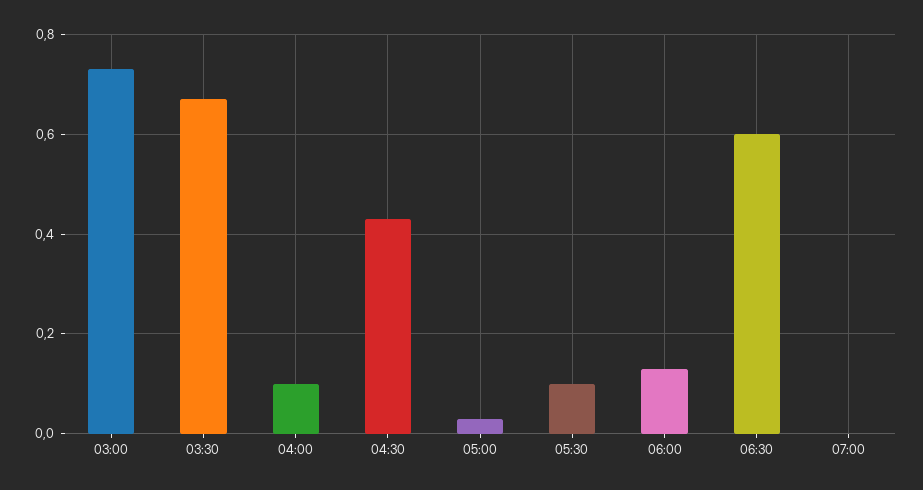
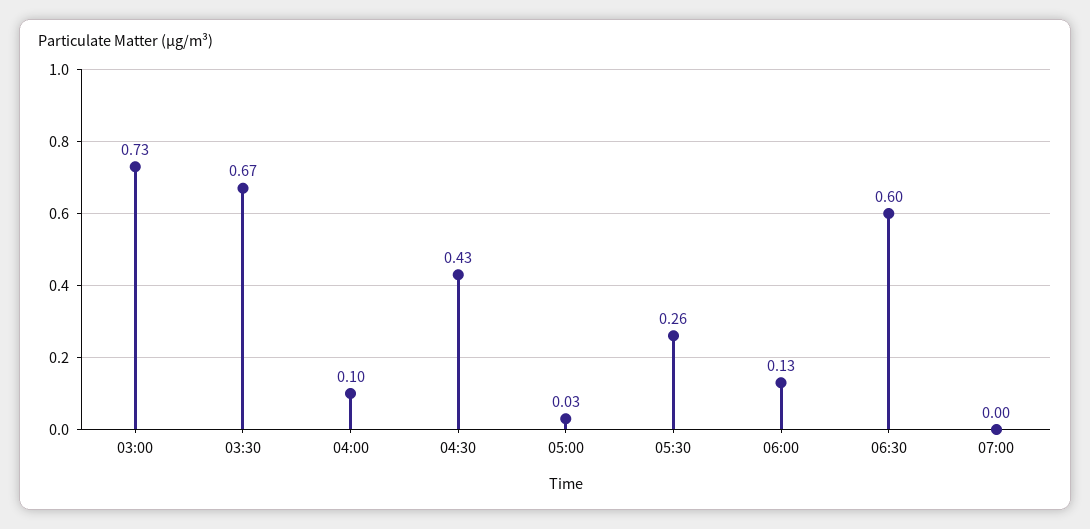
05:30: 0.1 -> 0.26

